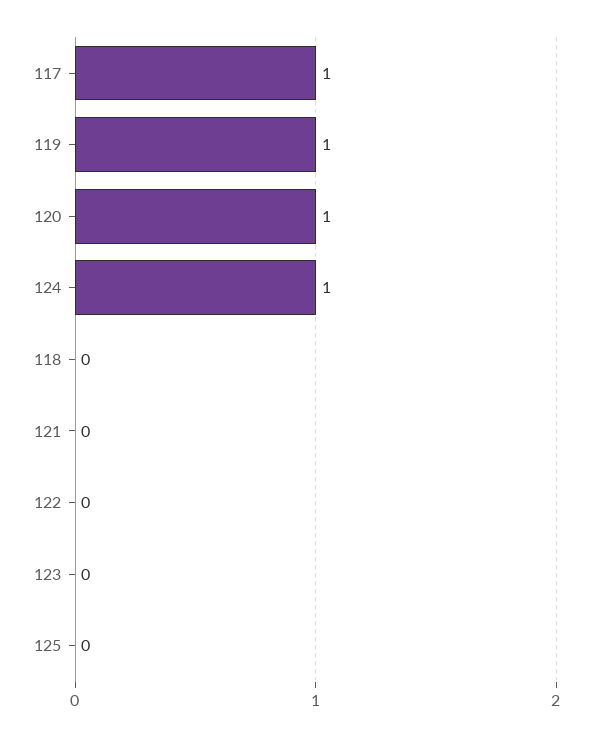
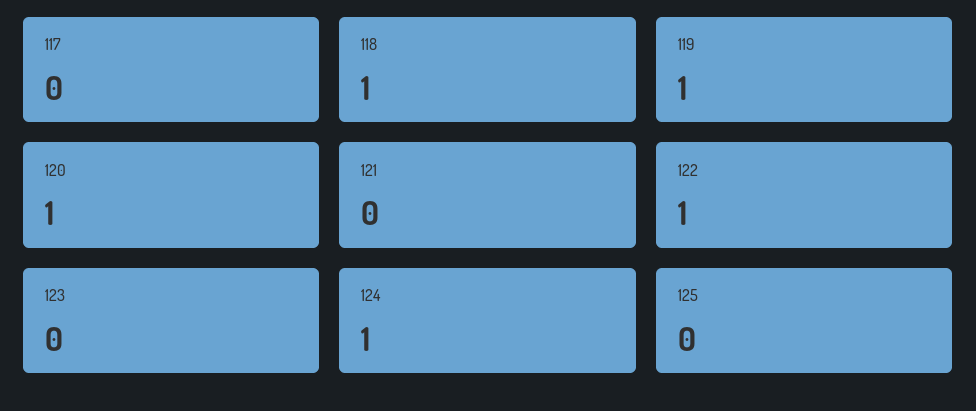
117: 1 -> 0
118: 0 -> 1
122: 0 -> 1

